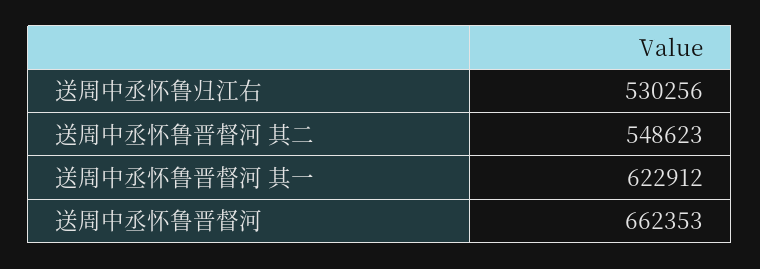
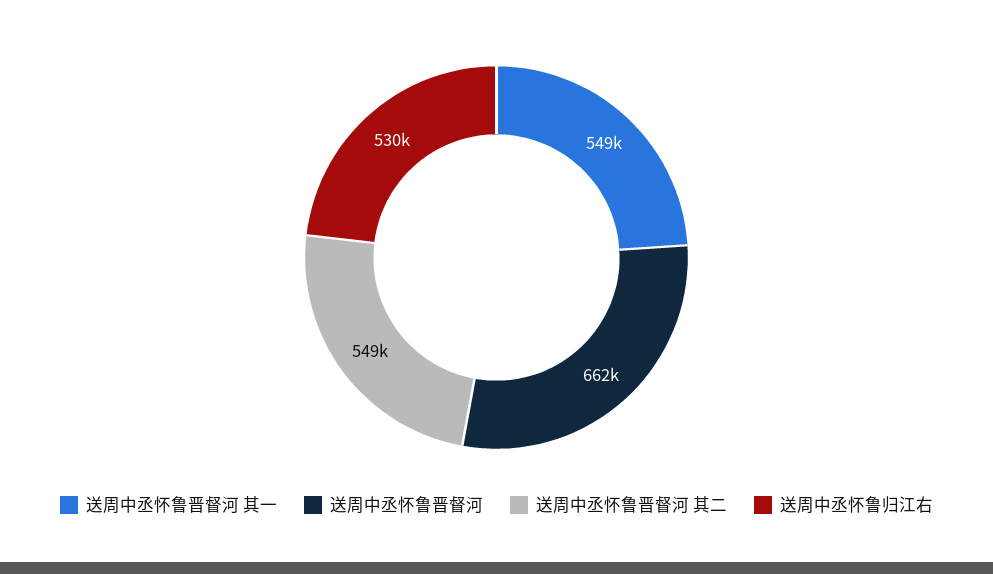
送周中丞怀鲁晋督河 其一: 622912 -> 549000

